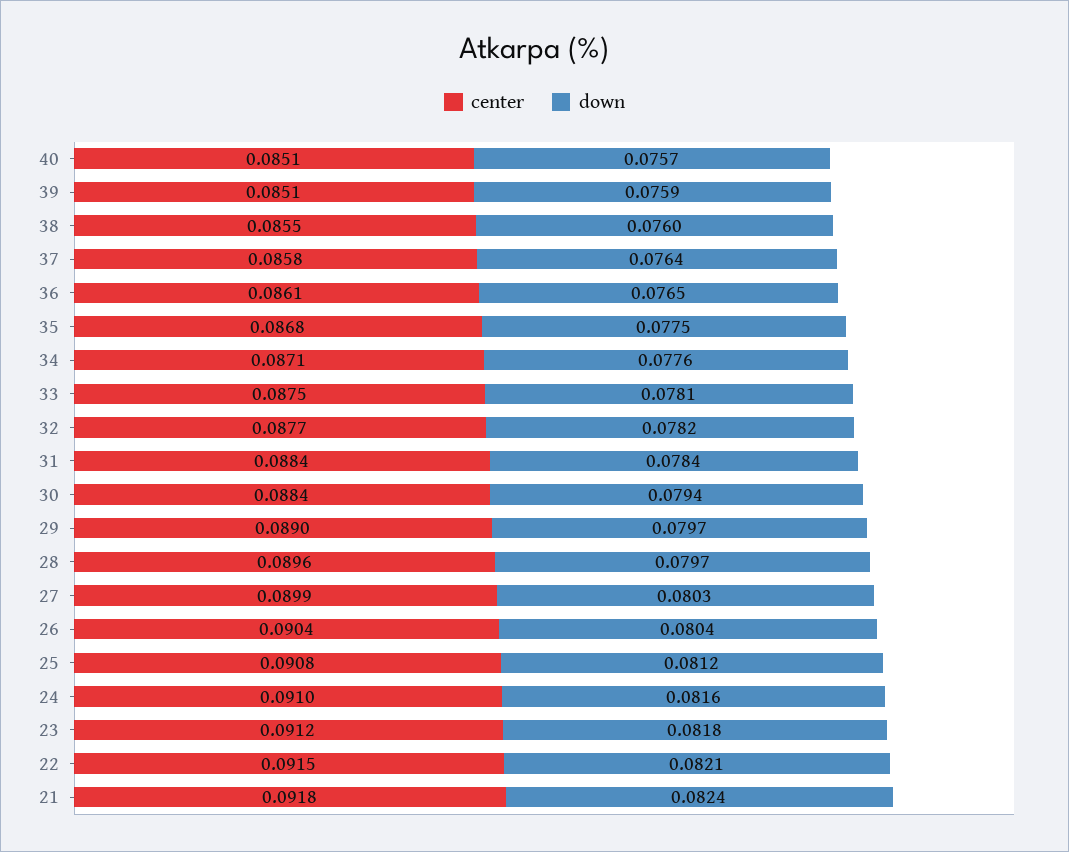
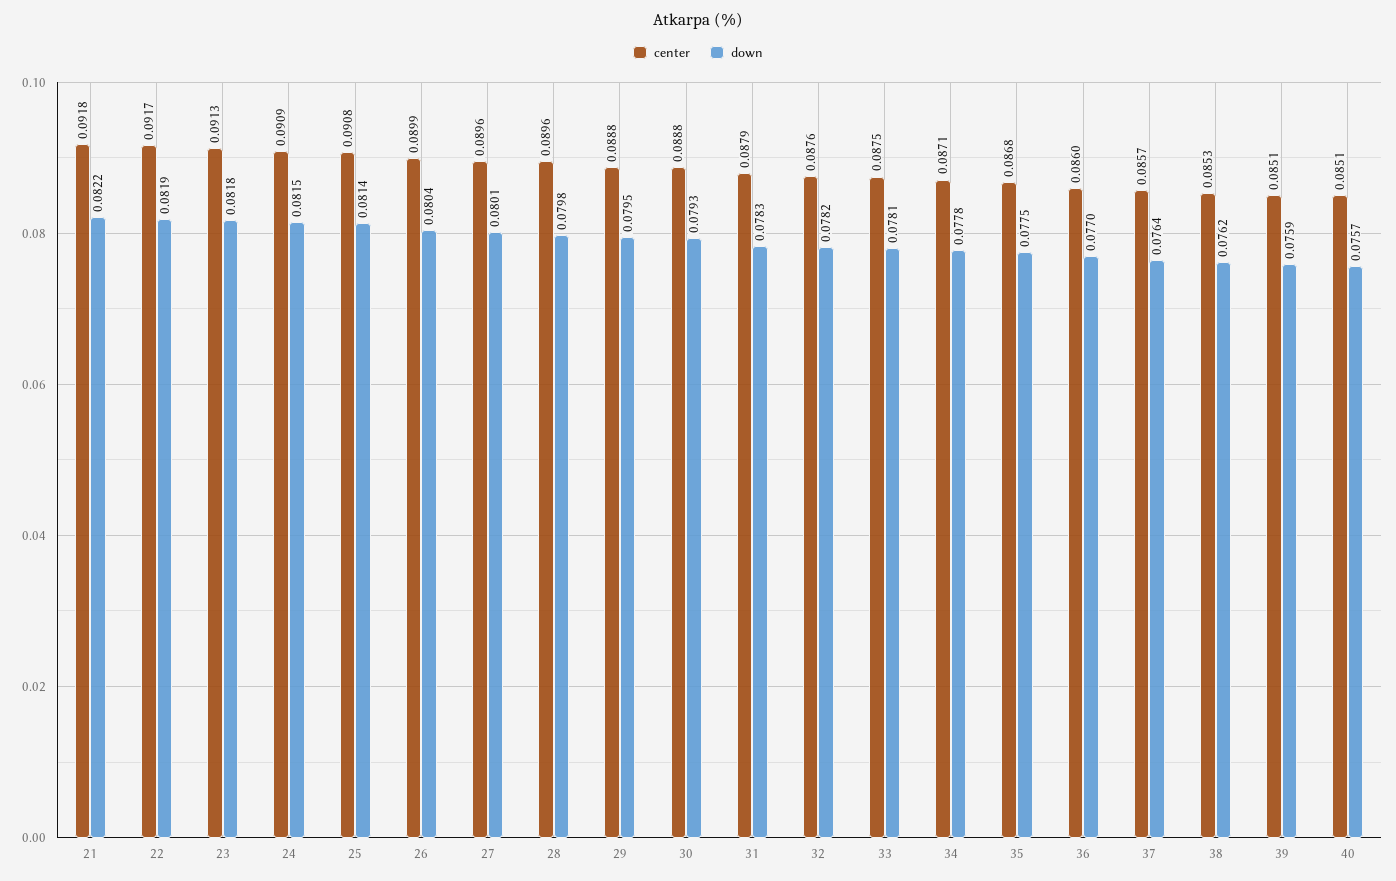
center, 38: 0.0855 -> 0.0853
down, 38: 0.076 -> 0.0762
center, 37: 0.0858 -> 0.0857
center, 36: 0.0861 -> 0.086
down, 36: 0.0765 -> 0.077
down, 34: 0.0776 -> 0.0778
center, 32: 0.0877 -> 0.0876
center, 31: 0.0884 -> 0.0879
down, 31: 0.0784 -> 0.0783
center, 30: 0.0884 -> 0.0888
down, 30: 0.0794 -> 0.0793
center, 29: 0.089 -> 0.0888
down, 29: 0.0797 -> 0.0795
down, 28: 0.0797 -> 0.0798
center, 27: 0.0899 -> 0.0896
down, 27: 0.0803 -> 0.0801
center, 26: 0.0904 -> 0.0899
down, 25: 0.0812 -> 0.0814
center, 24: 0.091 -> 0.0909
down, 24: 0.0816 -> 0.0815
center, 23: 0.0912 -> 0.0913
center, 22: 0.0915 -> 0.0917
down, 22: 0.0821 -> 0.0819
down, 21: 0.0824 -> 0.0822

